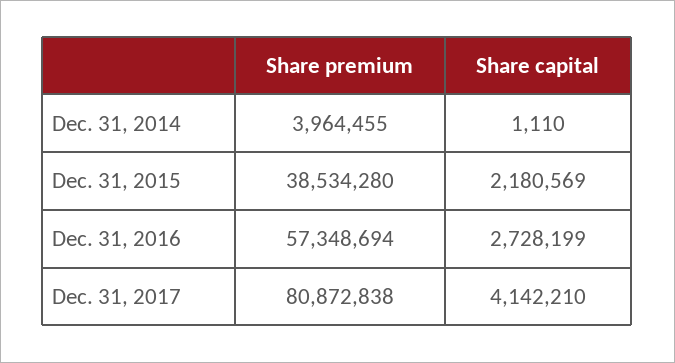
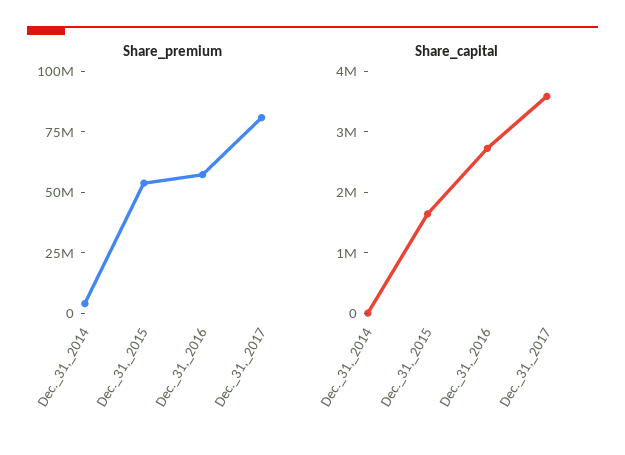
Share premium, Dec. 31, 2015: 38534280 -> 55000000
Share capital, Dec. 31, 2015: 2180569 -> 1600000
Share capital, Dec. 31, 2017: 4142210 -> 3600000

